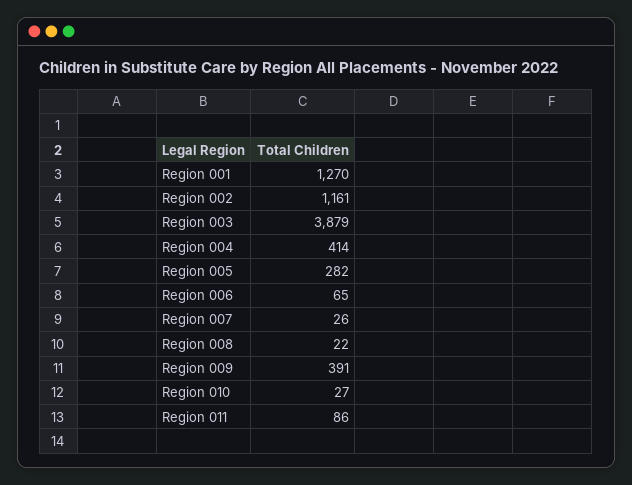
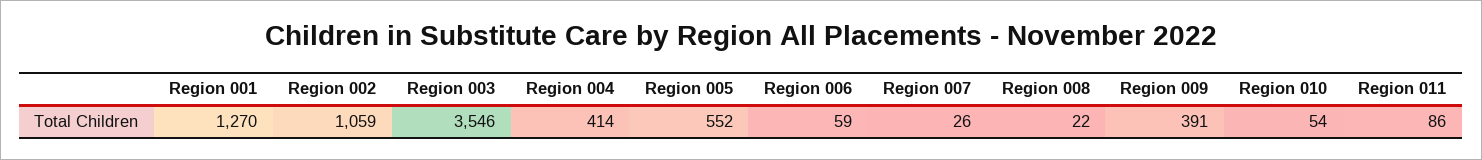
Region 002: 1161 -> 1059
Region 003: 3879 -> 3546
Region 005: 282 -> 552
Region 006: 65 -> 59
Region 010: 27 -> 54

